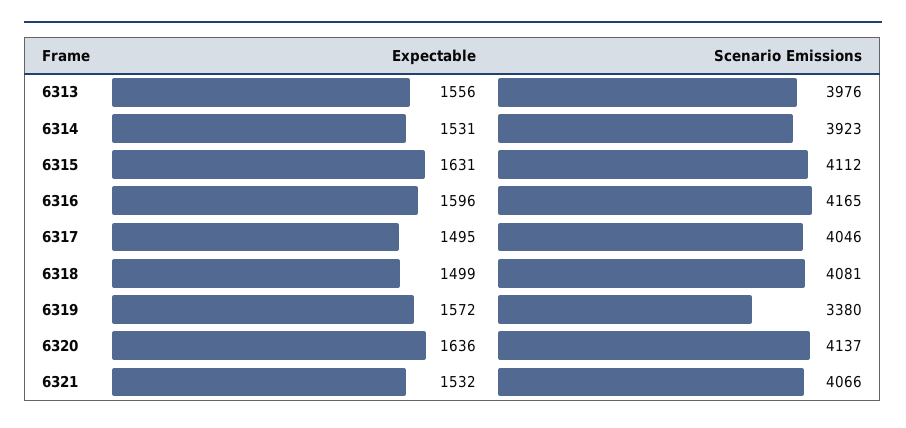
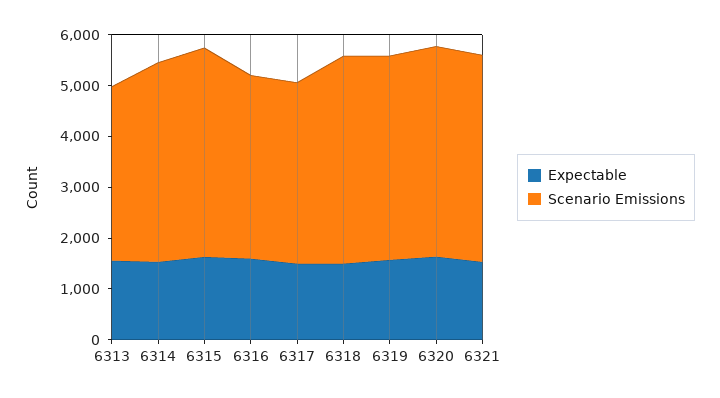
Scenario Emissions, 6313: 3976 -> 3400
Scenario Emissions, 6316: 4165 -> 3600
Scenario Emissions, 6317: 4046 -> 3600
Scenario Emissions, 6319: 3380 -> 4000

